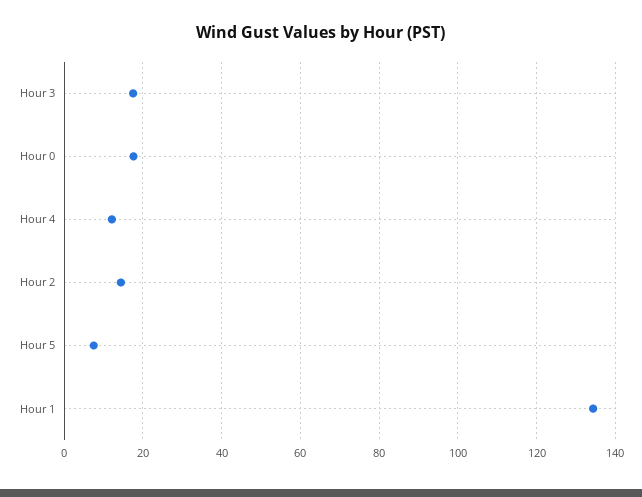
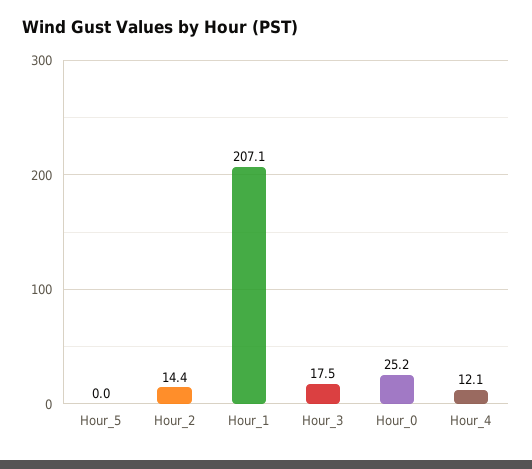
Hour 0: 18 -> 25.2
Hour 5: 8 -> 0
Hour 1: 134 -> 207.1

